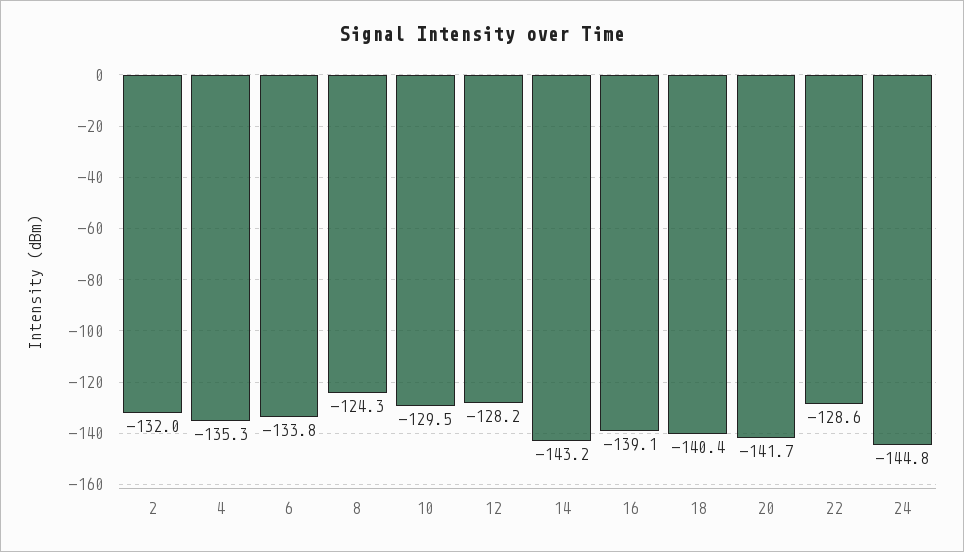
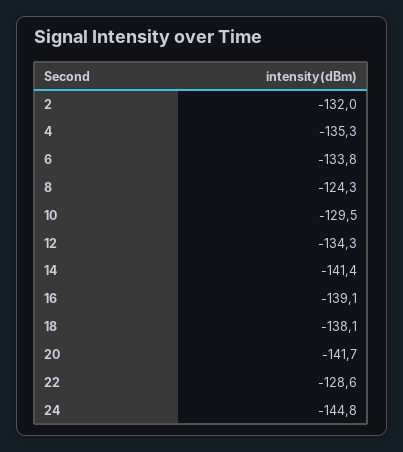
12: -128.2 -> -134.3
14: -143.2 -> -141.4
18: -140.4 -> -138.1

